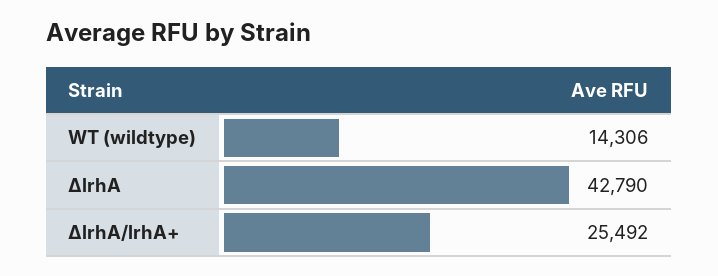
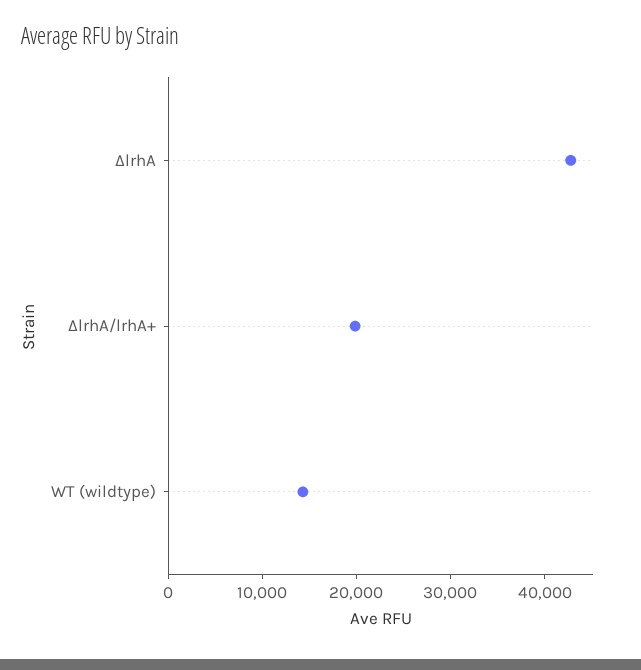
ΔlrhA/lrhA+: 25492 -> 20000

